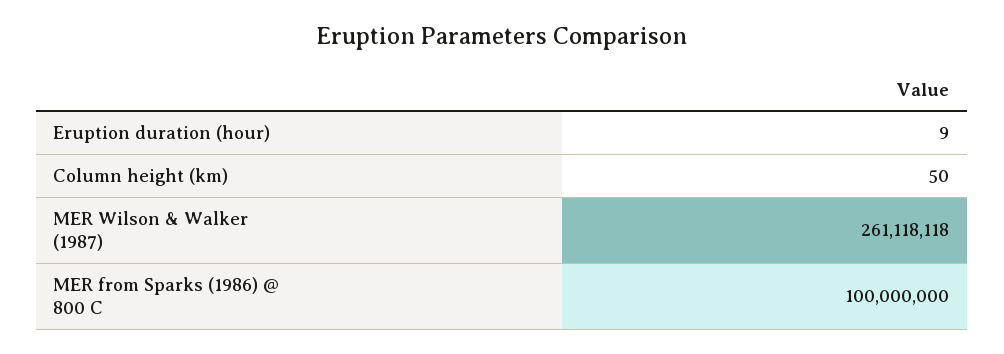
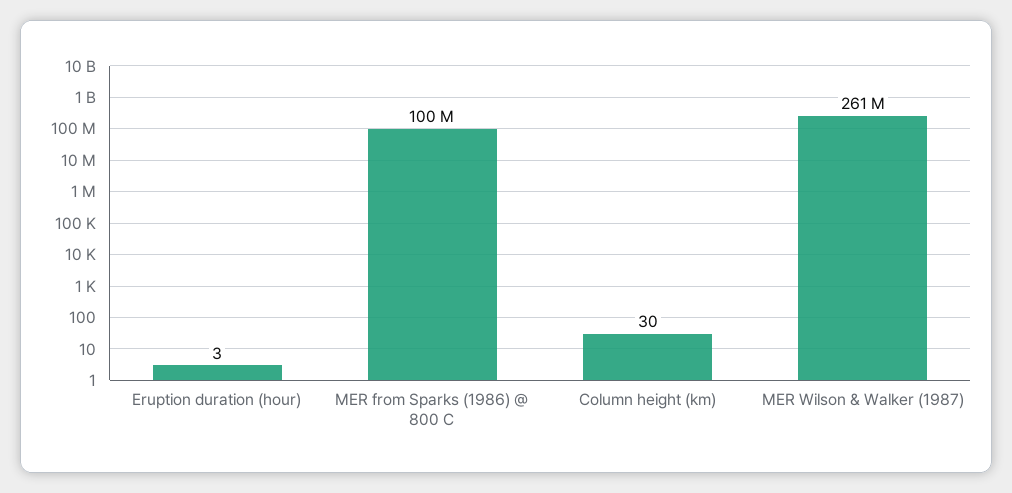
Eruption duration (hour): 9 -> 3
Column height (km): 50 -> 30

